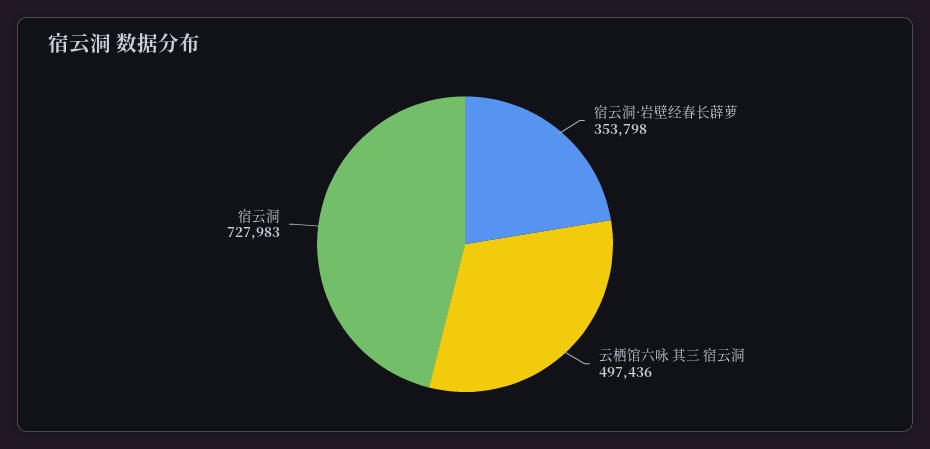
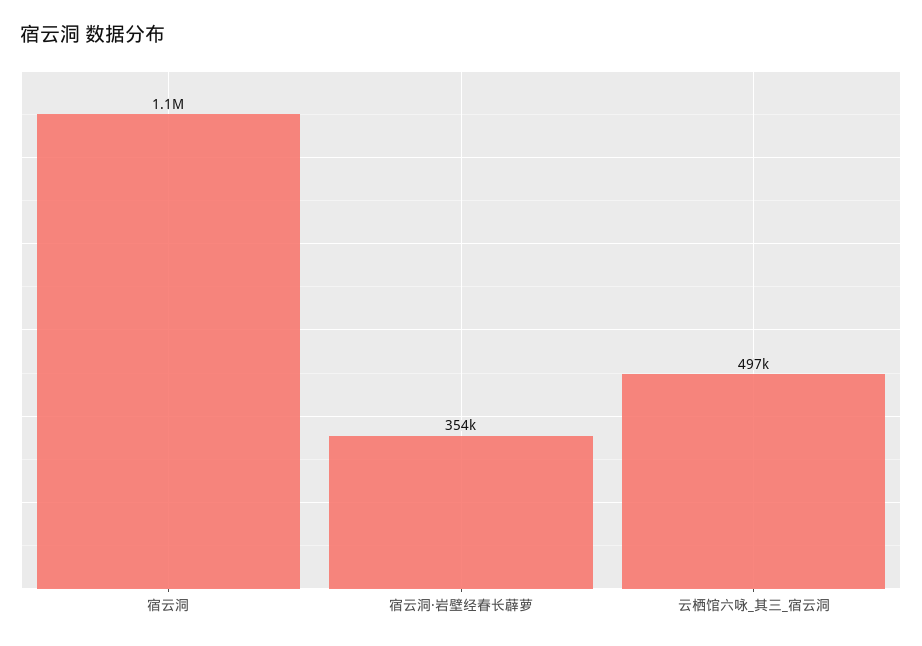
宿云洞: 727983 -> 1100000

